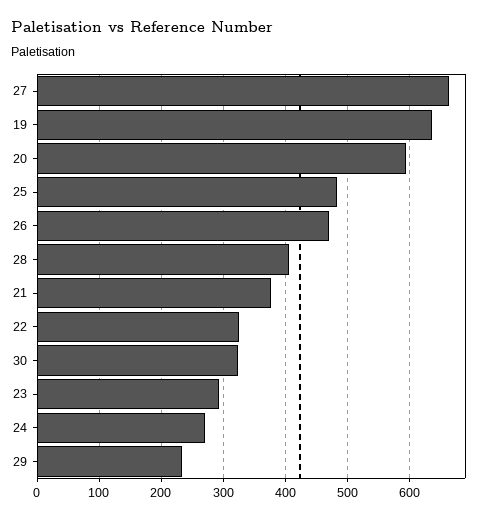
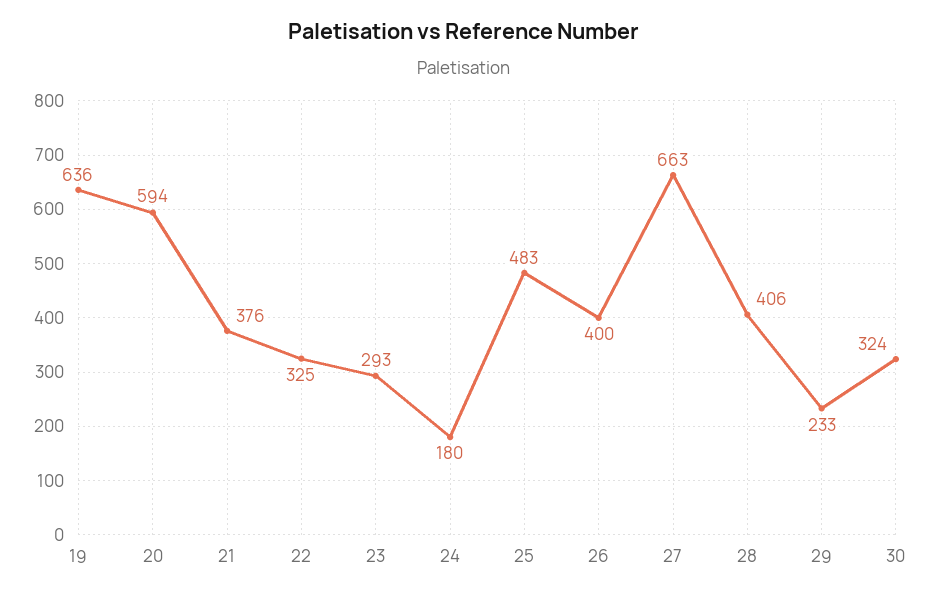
26: 470 -> 400
24: 270 -> 180

